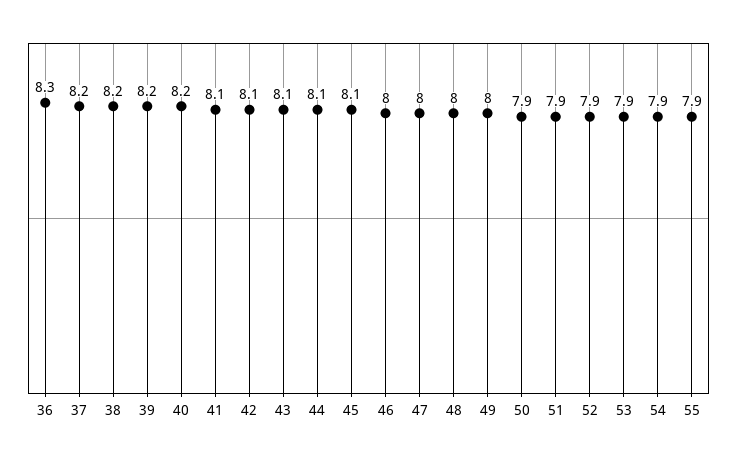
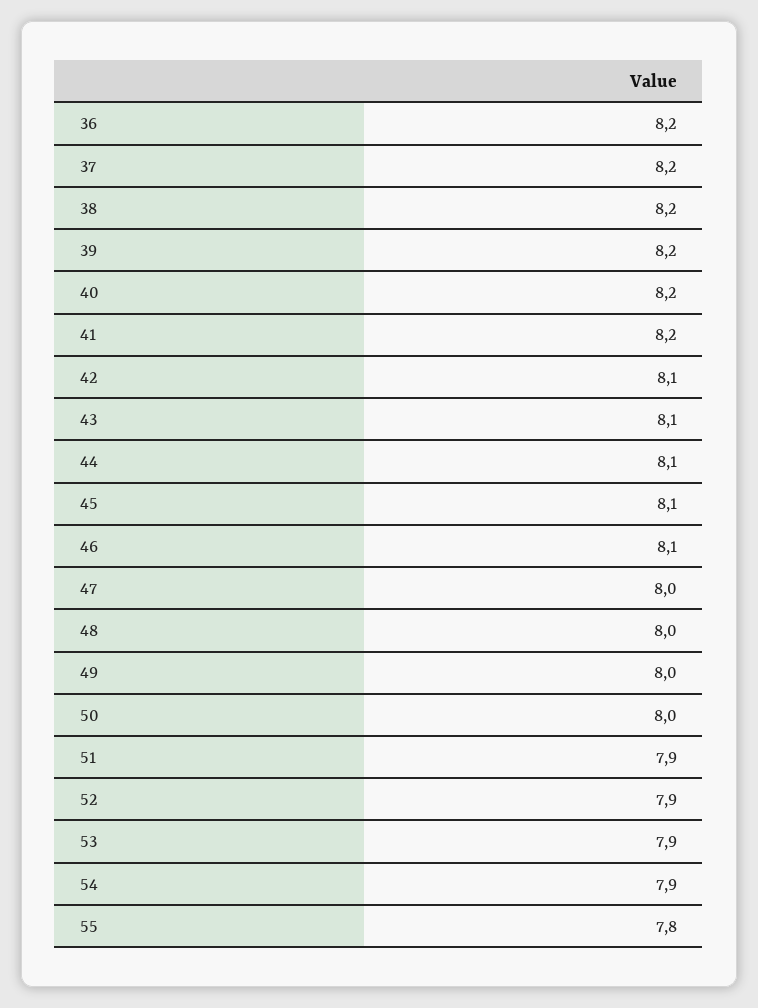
36: 8.3 -> 8.2
41: 8.1 -> 8.2
46: 8 -> 8.1
50: 7.9 -> 8
55: 7.9 -> 7.8

